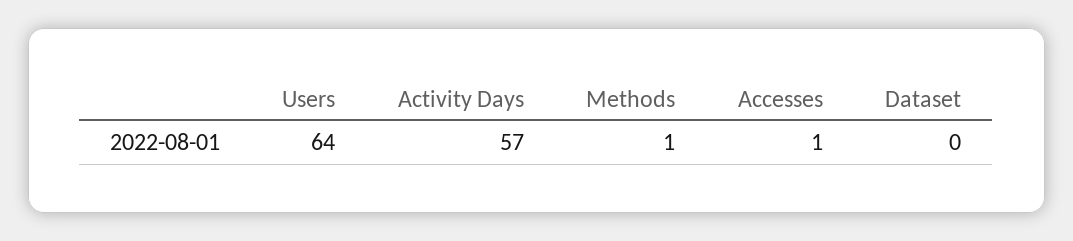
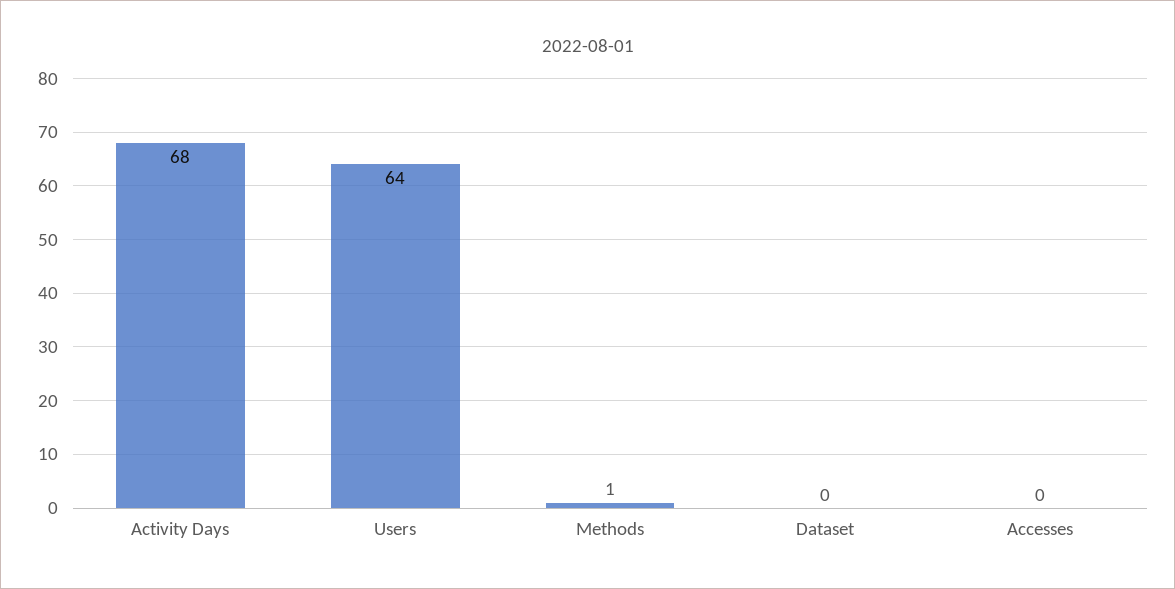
Activity Days: 57 -> 68
Accesses: 1 -> 0

